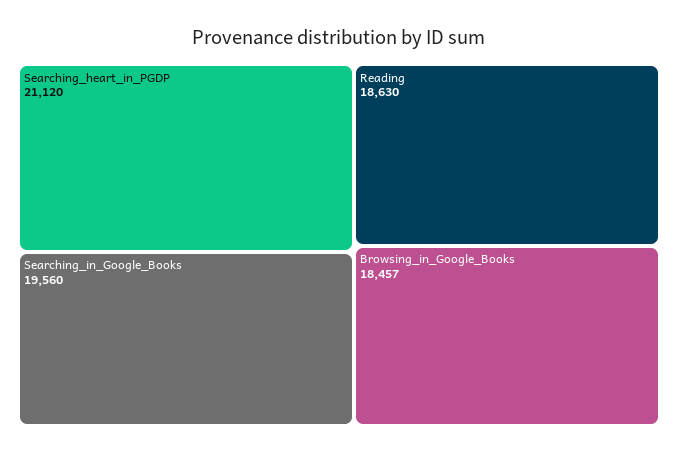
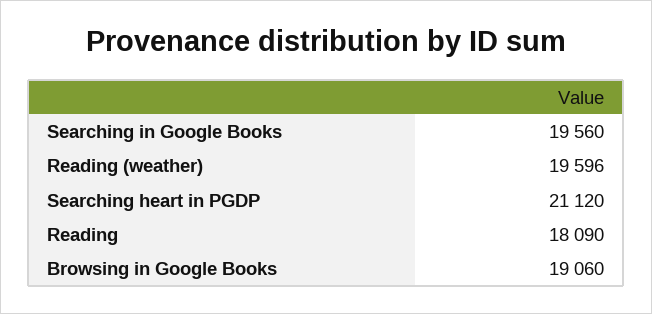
Reading: 18630 -> 18090
Browsing_in_Google_Books: 18457 -> 19060
Reading (weather): none -> 19596

